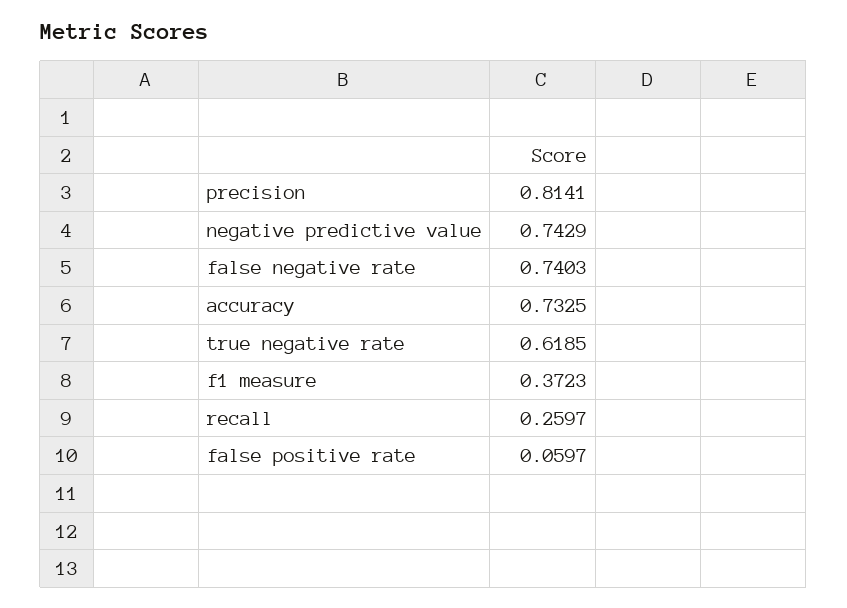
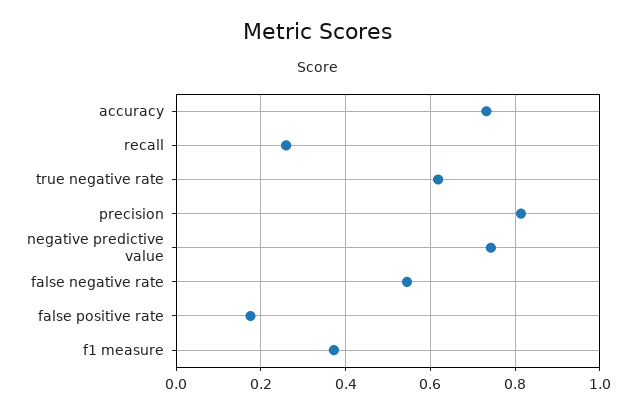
false negative rate: 0.7403 -> 0.54
false positive rate: 0.0597 -> 0.18

